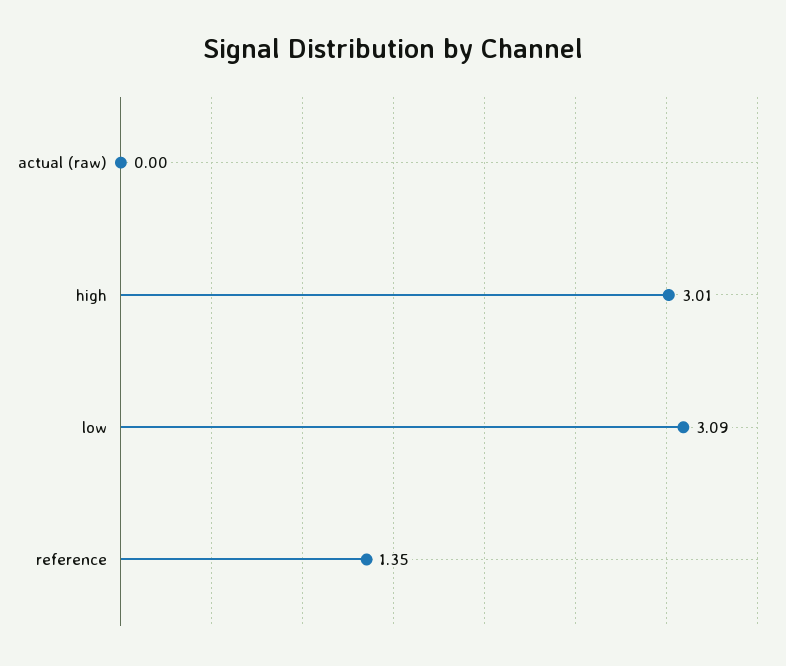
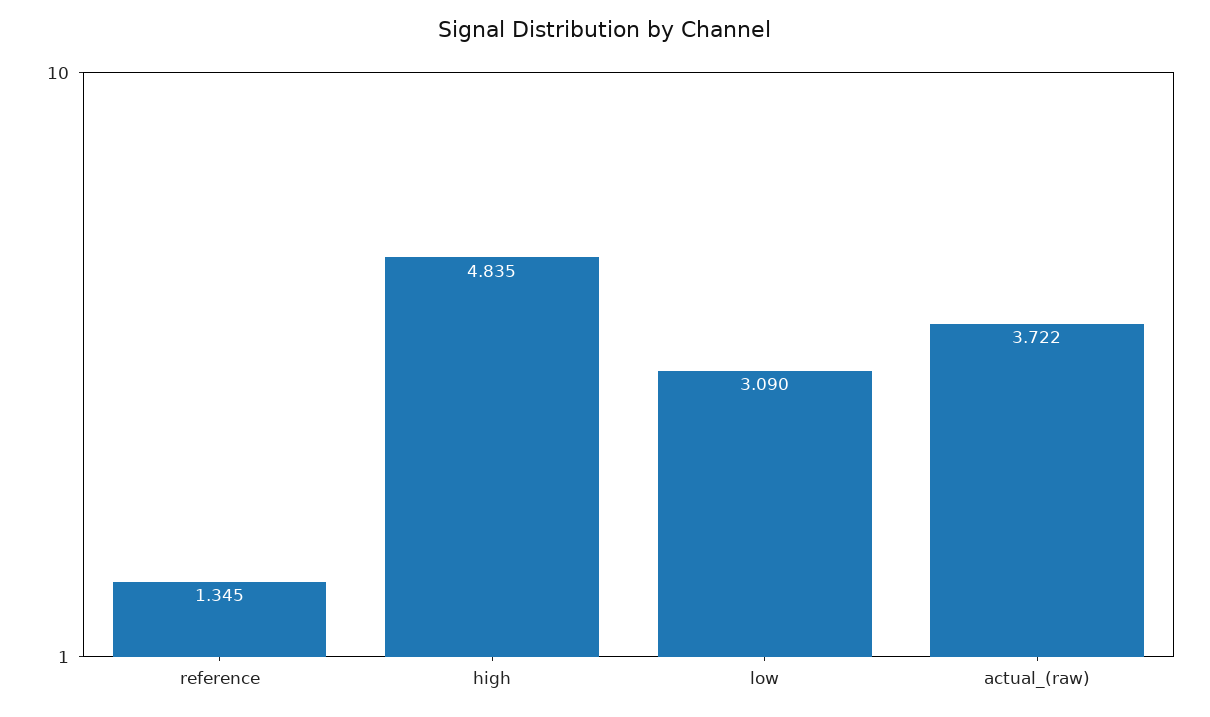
actual (raw): 0 -> 3.722
high: 3.01 -> 4.835

